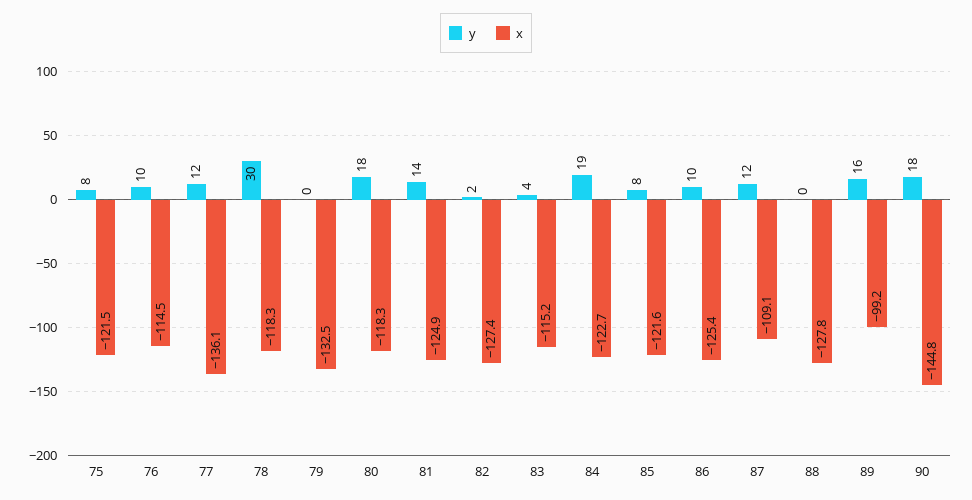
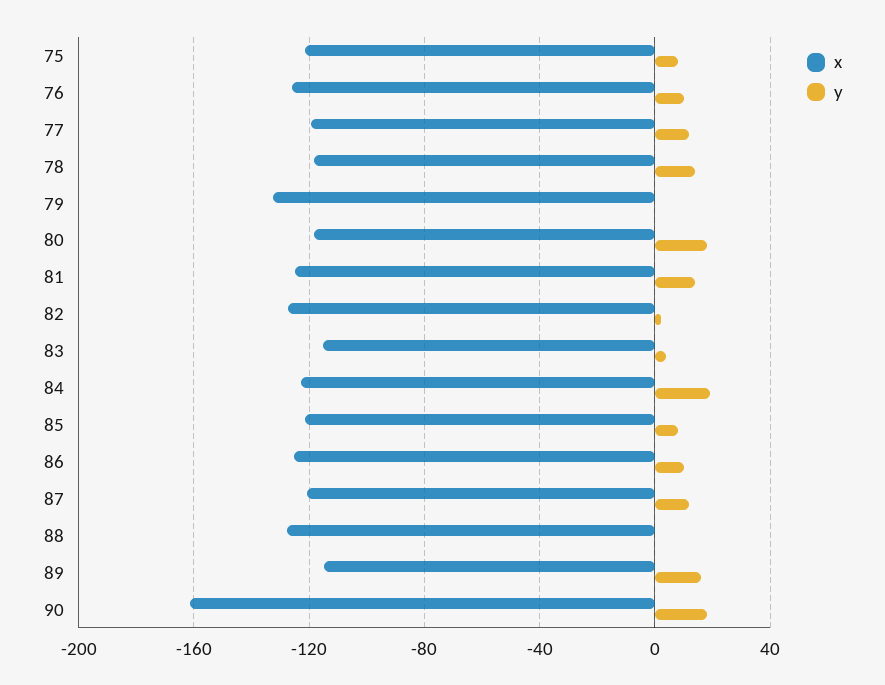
x, 76: -114.5 -> -125
x, 77: -136.1 -> -120
y, 78: 30 -> 15
x, 87: -109.1 -> -120
x, 89: -99.2 -> -115
x, 90: -144.8 -> -160

